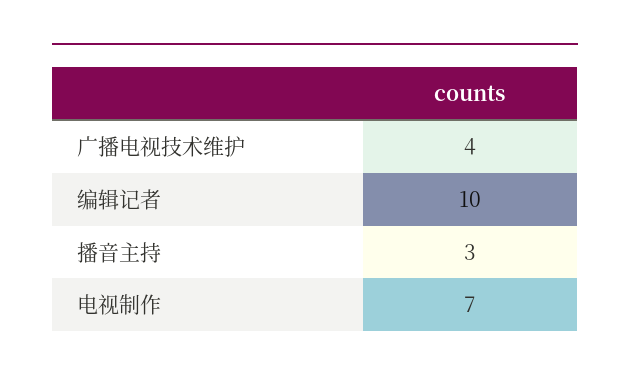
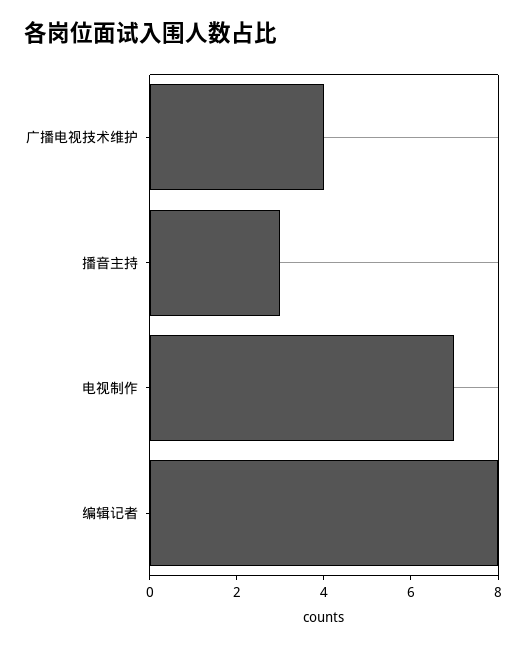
编辑记者: 10 -> 8

